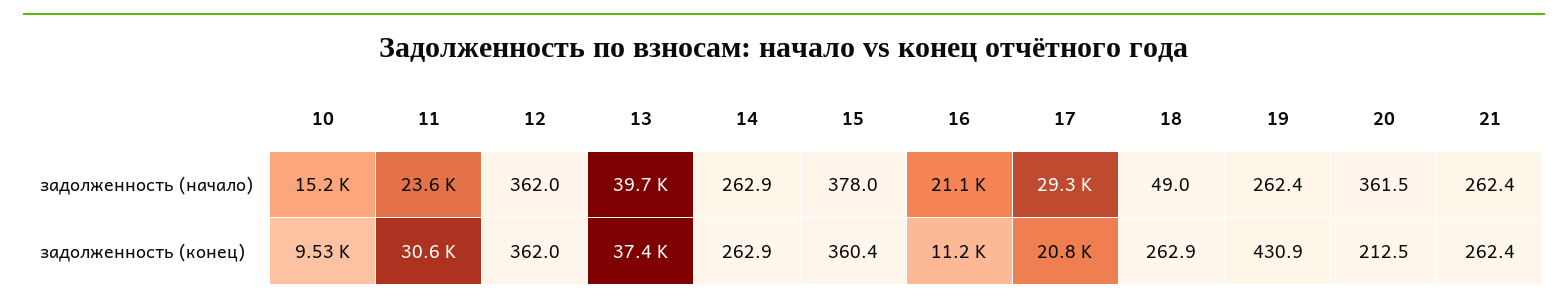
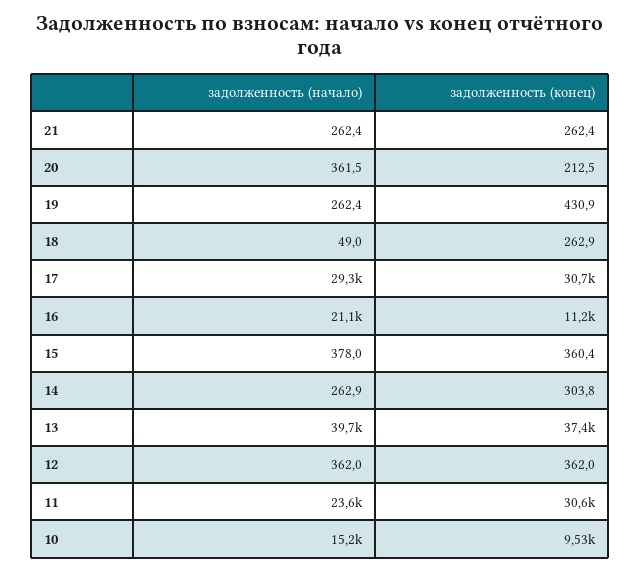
14, задолженность (конец): 262.9 -> 303.8
17, задолженность (конец): 20800 -> 30700

